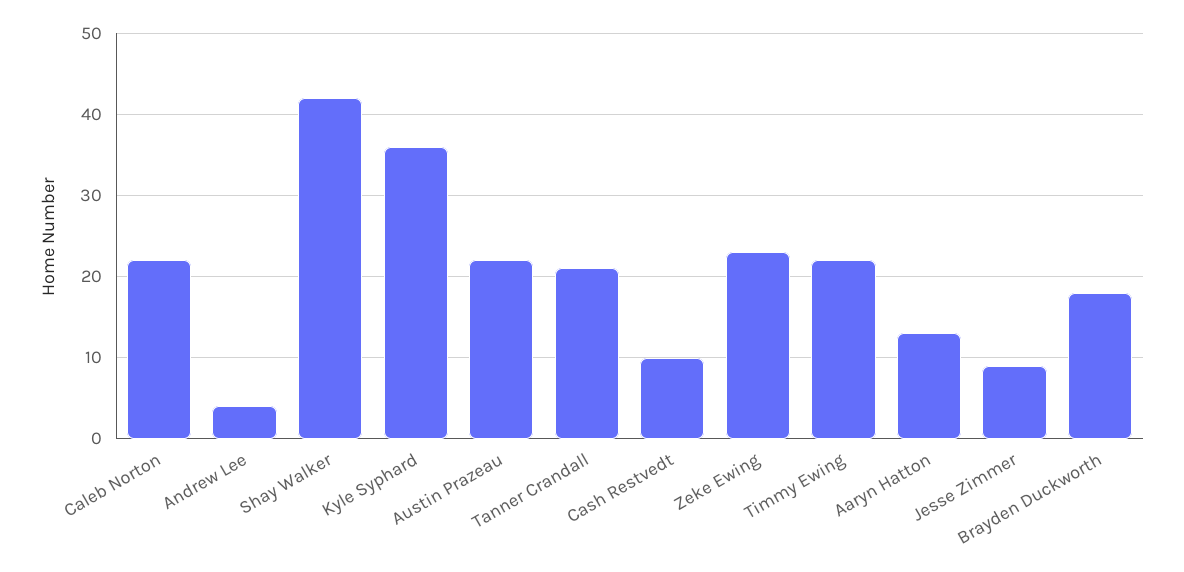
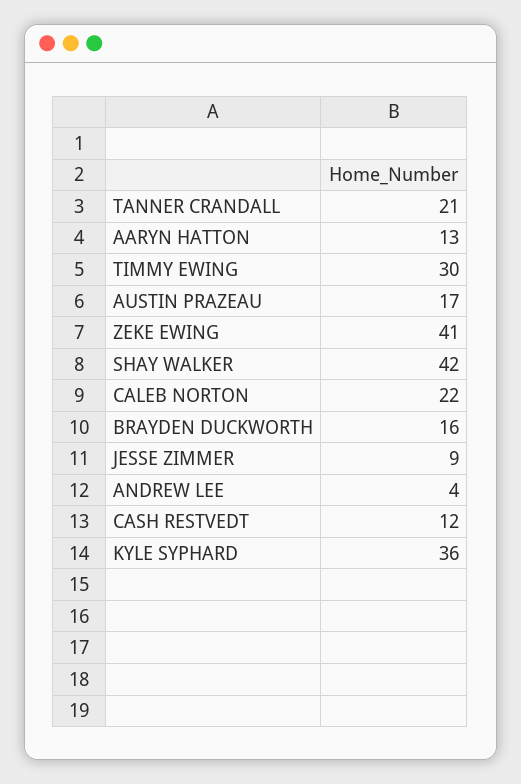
Austin Prazeau: 22 -> 17
Cash Restvedt: 10 -> 12
Zeke Ewing: 23 -> 41
Timmy Ewing: 22 -> 30
Brayden Duckworth: 18 -> 16

